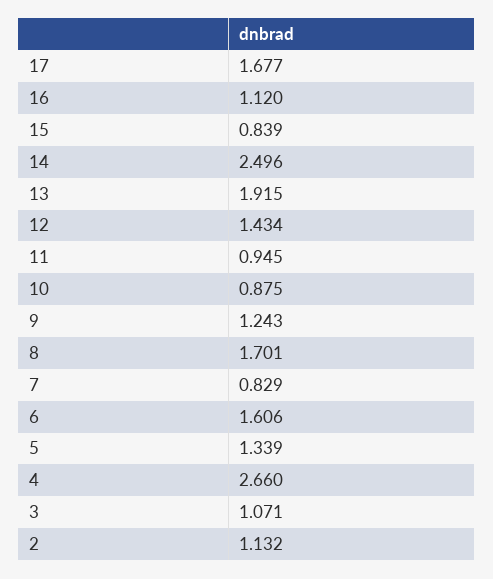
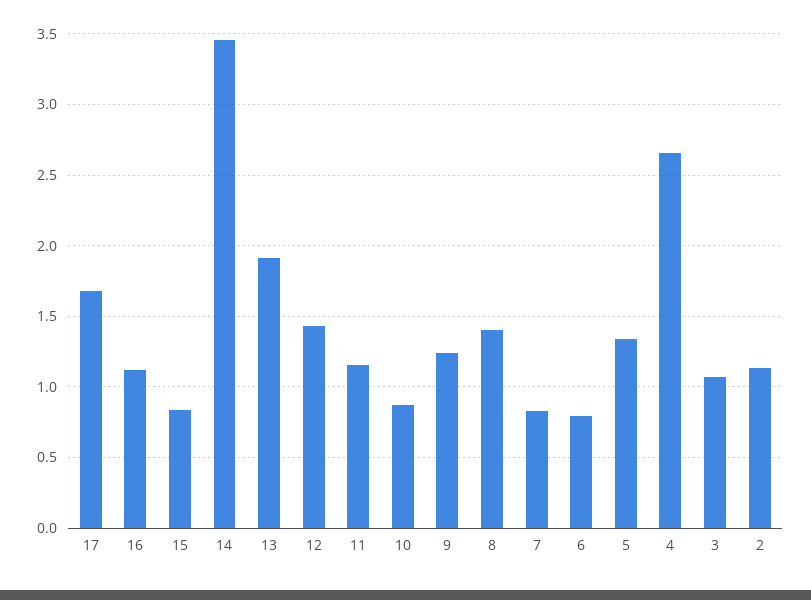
14: 2.496 -> 3.45
11: 0.945 -> 1.15
8: 1.701 -> 1.4
6: 1.606 -> 0.8

